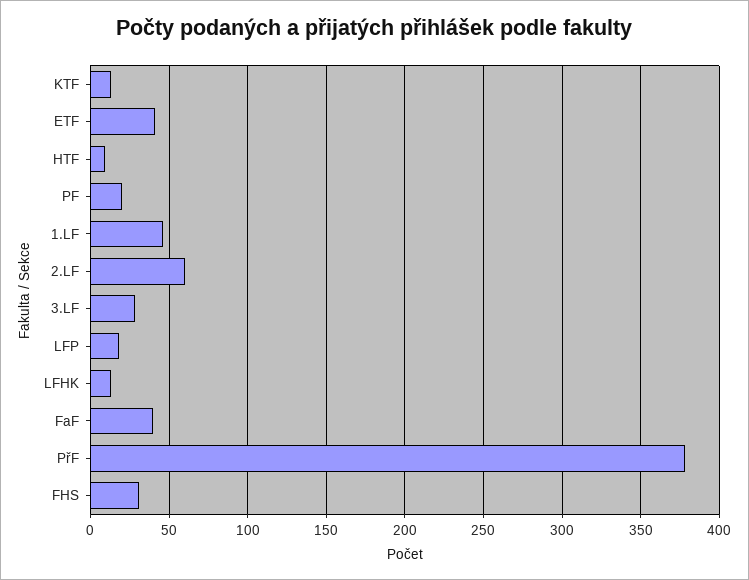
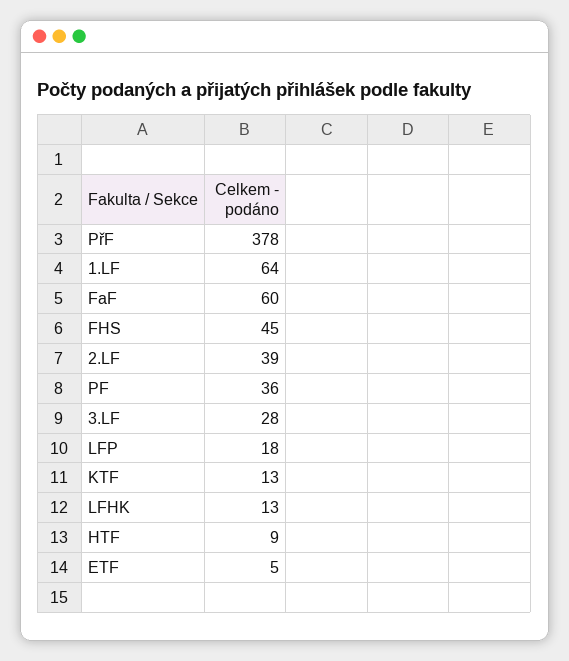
ETF: 40 -> 5
PF: 20 -> 36
1.LF: 45 -> 64
2.LF: 60 -> 39
FaF: 40 -> 60
FHS: 30 -> 45

